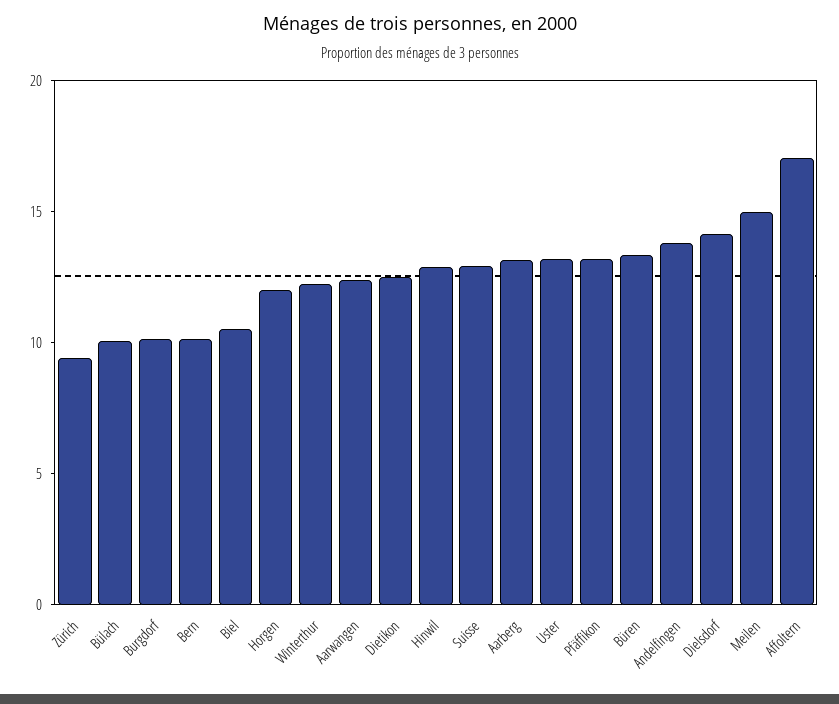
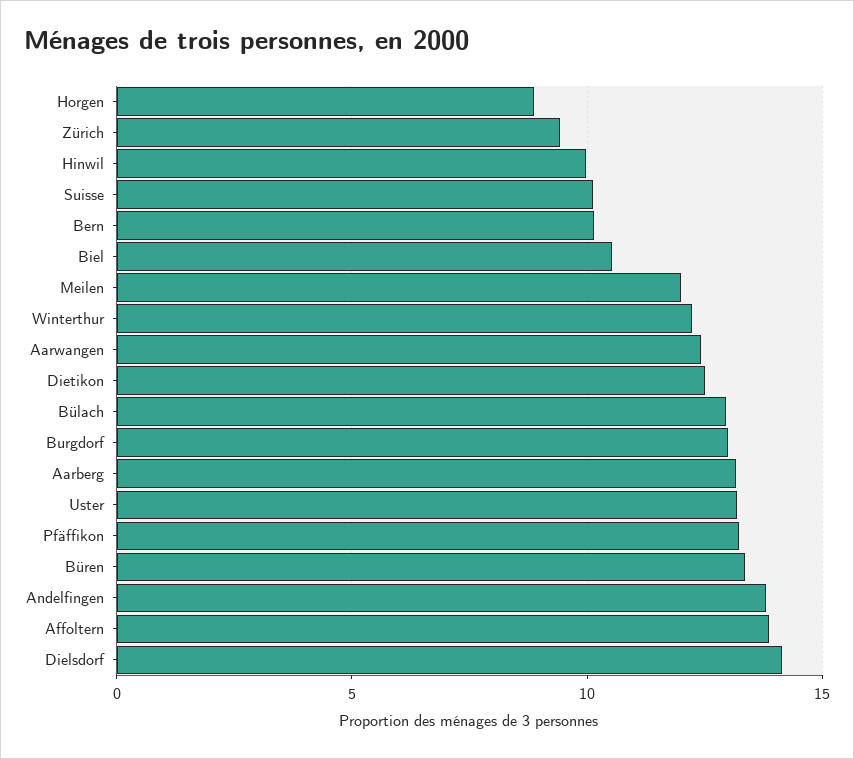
Bülach: 10 -> 13
Burgdorf: 10 -> 13
Horgen: 12 -> 9
Hinwil: 13 -> 10
Suisse: 13 -> 10
Meilen: 15 -> 12
Affoltern: 17 -> 14

